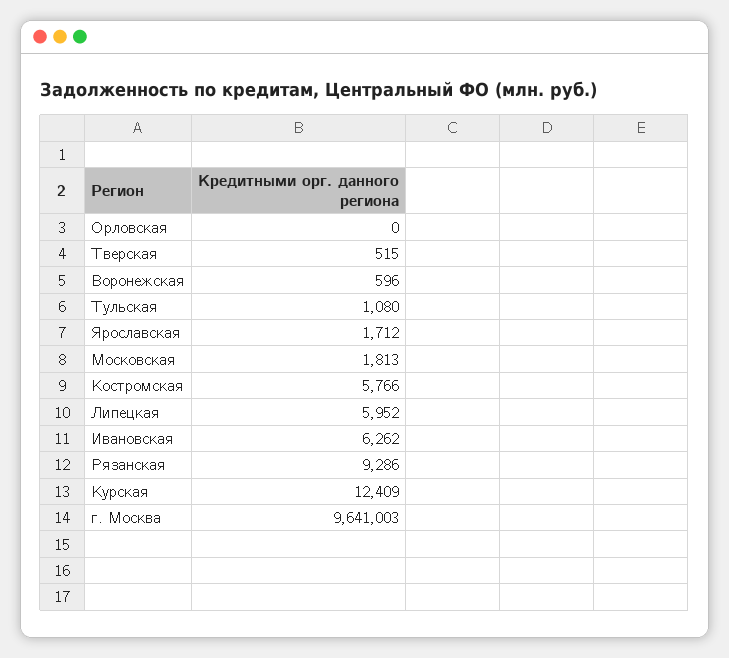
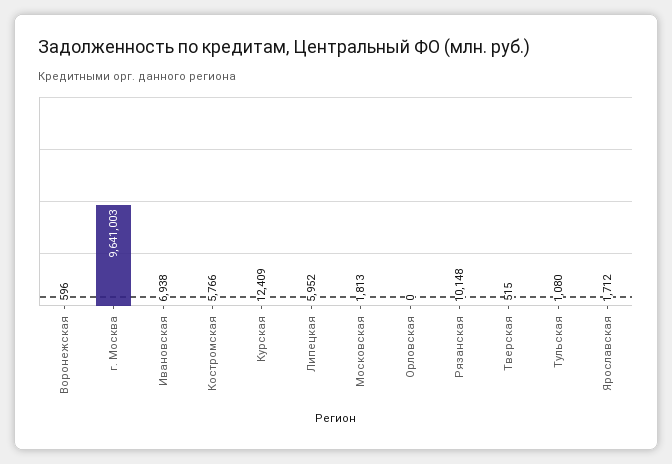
Ивановская: 6262 -> 6938
Рязанская: 9286 -> 10148

